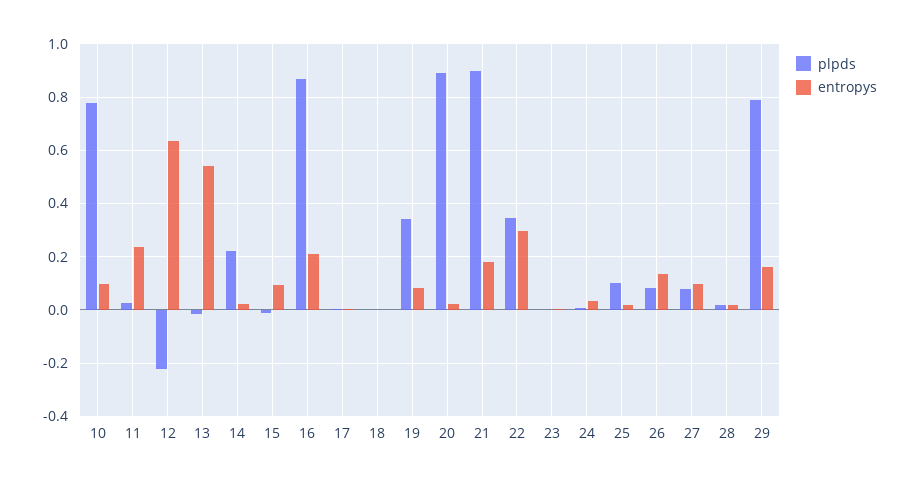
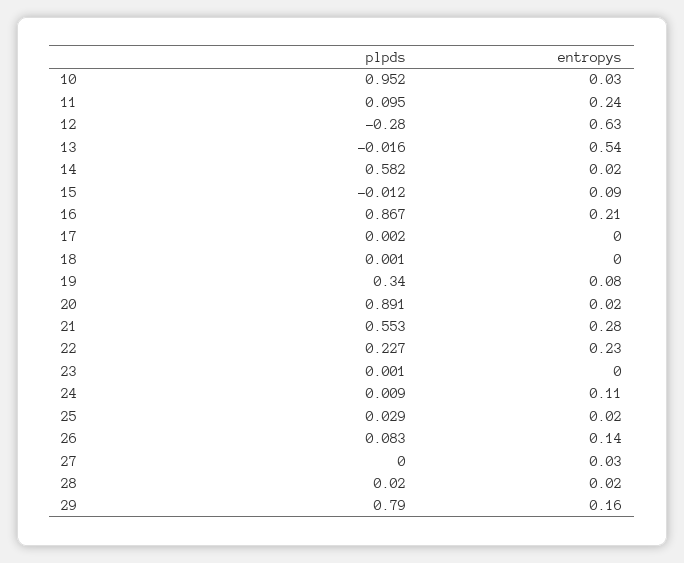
plpds, 10: 0.775 -> 0.952
entropys, 10: 0.1 -> 0.03
plpds, 11: 0.025 -> 0.095
plpds, 12: -0.225 -> -0.28
plpds, 14: 0.225 -> 0.582
plpds, 21: 0.9 -> 0.553
entropys, 21: 0.175 -> 0.28
plpds, 22: 0.35 -> 0.227
entropys, 22: 0.3 -> 0.23
entropys, 24: 0.025 -> 0.11
plpds, 25: 0.1 -> 0.029
plpds, 27: 0.075 -> 0
entropys, 27: 0.1 -> 0.03

